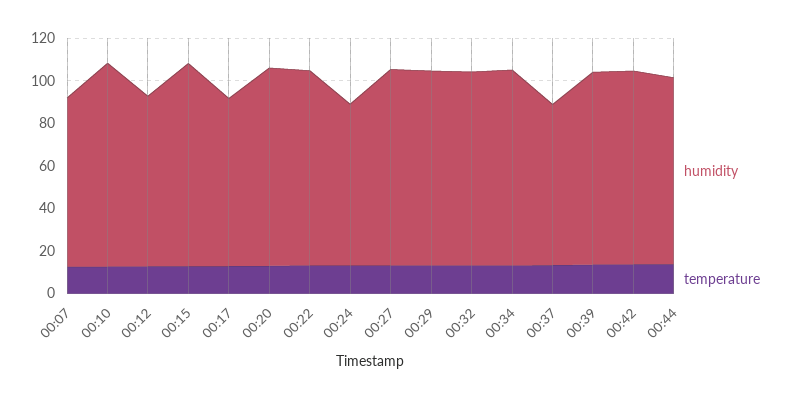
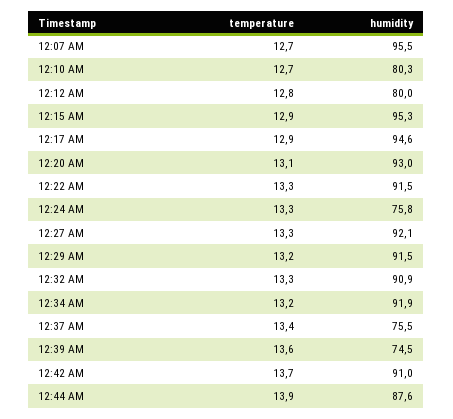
humidity, 00:07: 80 -> 95.5
humidity, 00:10: 95 -> 80.3
humidity, 00:17: 80 -> 94.6
humidity, 00:39: 90 -> 74.5

